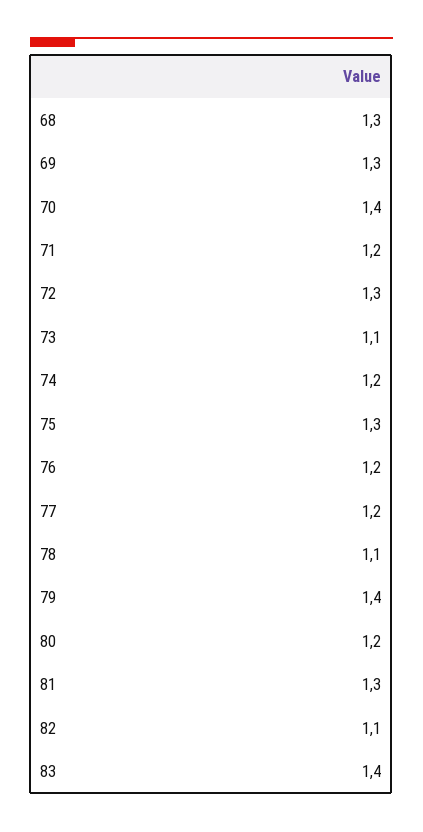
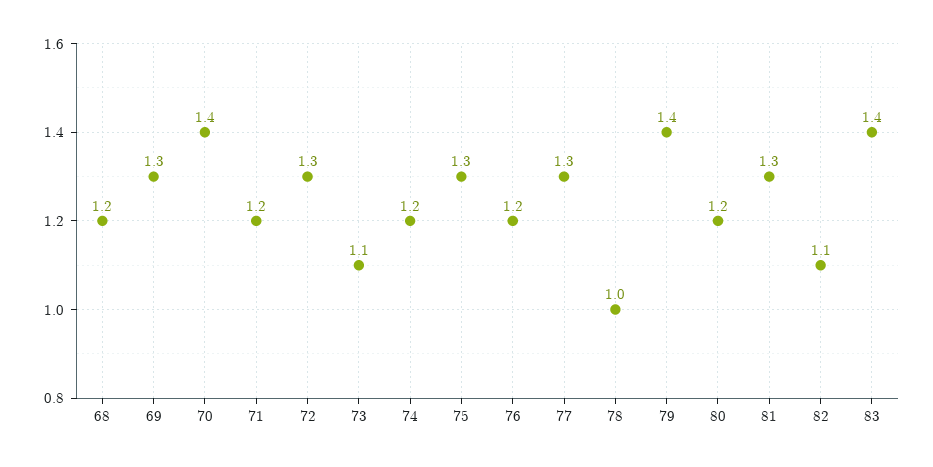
68: 1.3 -> 1.2
77: 1.2 -> 1.3
78: 1.1 -> 1

